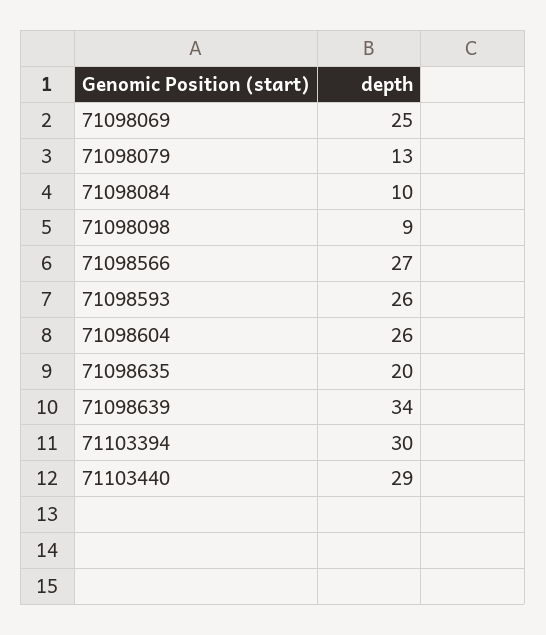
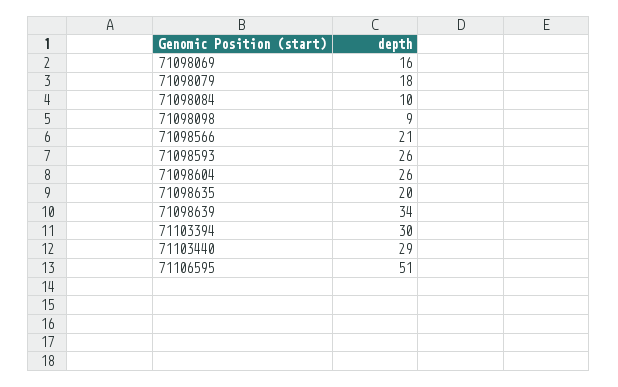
71098069: 25 -> 16
71098079: 13 -> 18
71098566: 27 -> 21
71106595: none -> 51

